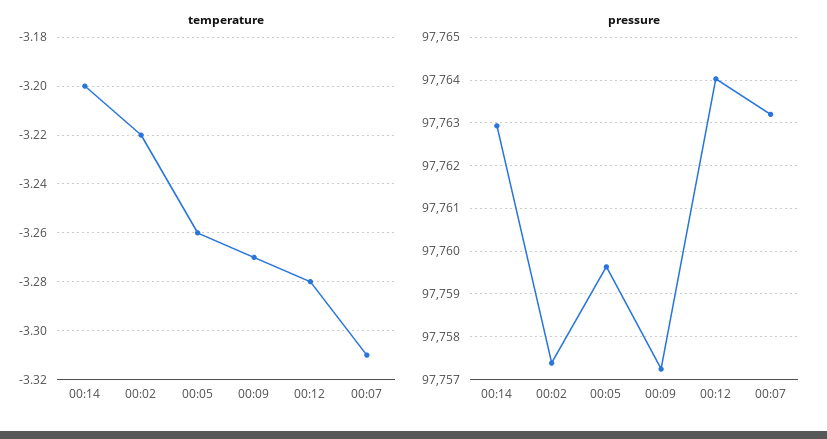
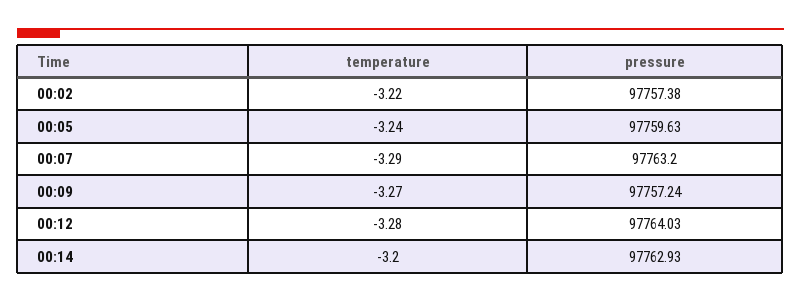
temperature, 00:05: -3.26 -> -3.24
temperature, 00:07: -3.31 -> -3.29

